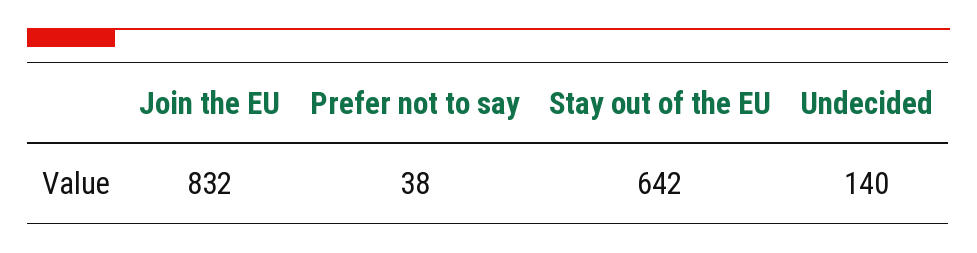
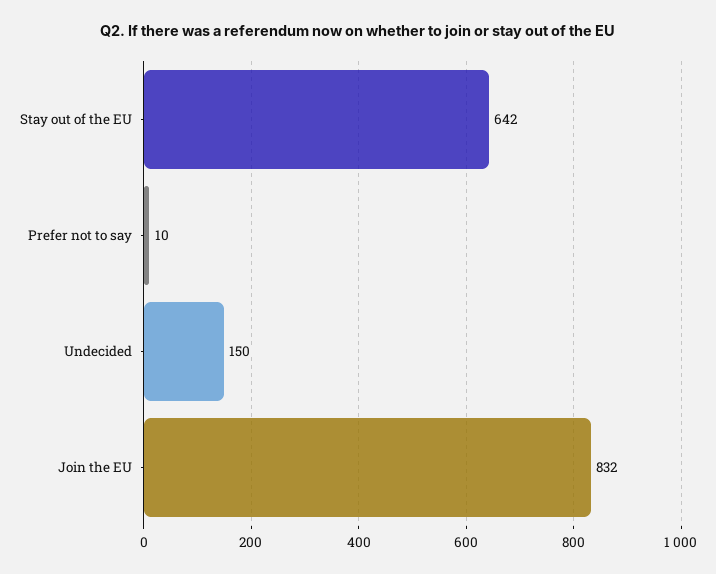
Prefer not to say: 38 -> 10
Undecided: 140 -> 150

